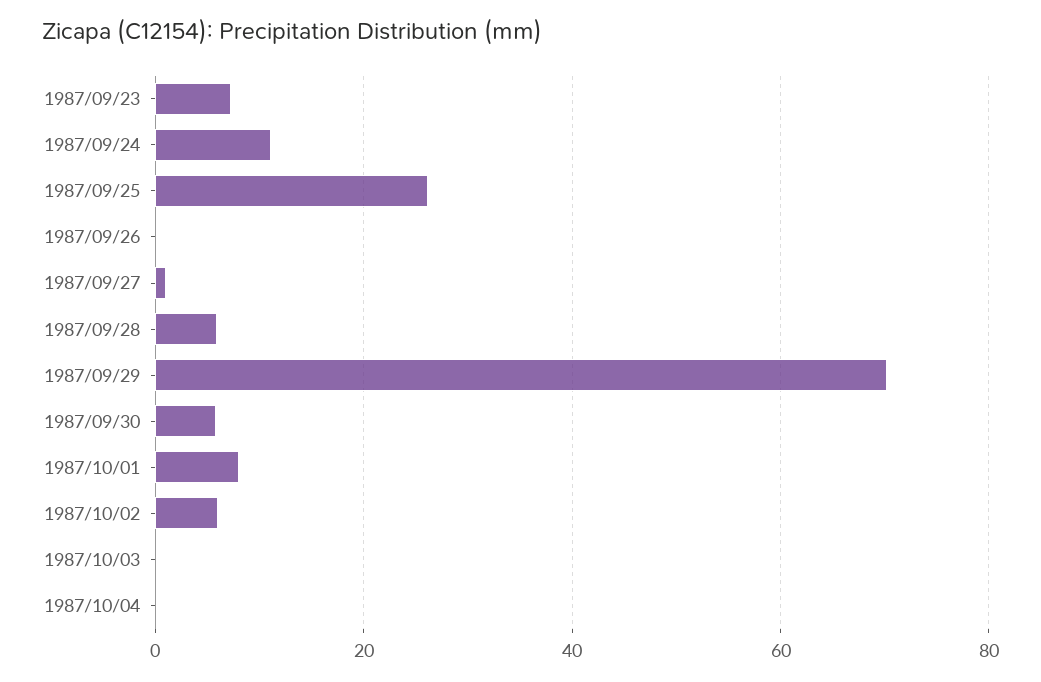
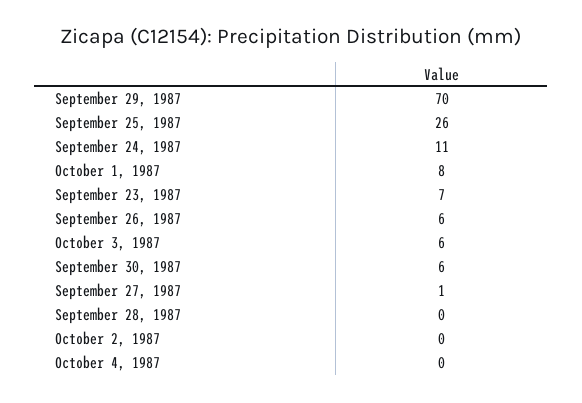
1987/09/26: 0 -> 6
1987/09/28: 6 -> 0
1987/10/02: 6 -> 0
1987/10/03: 0 -> 6

